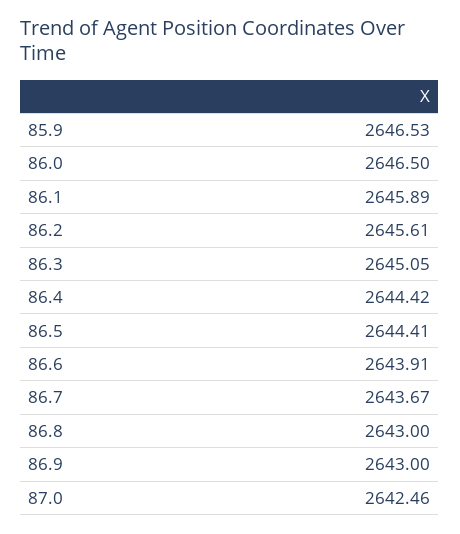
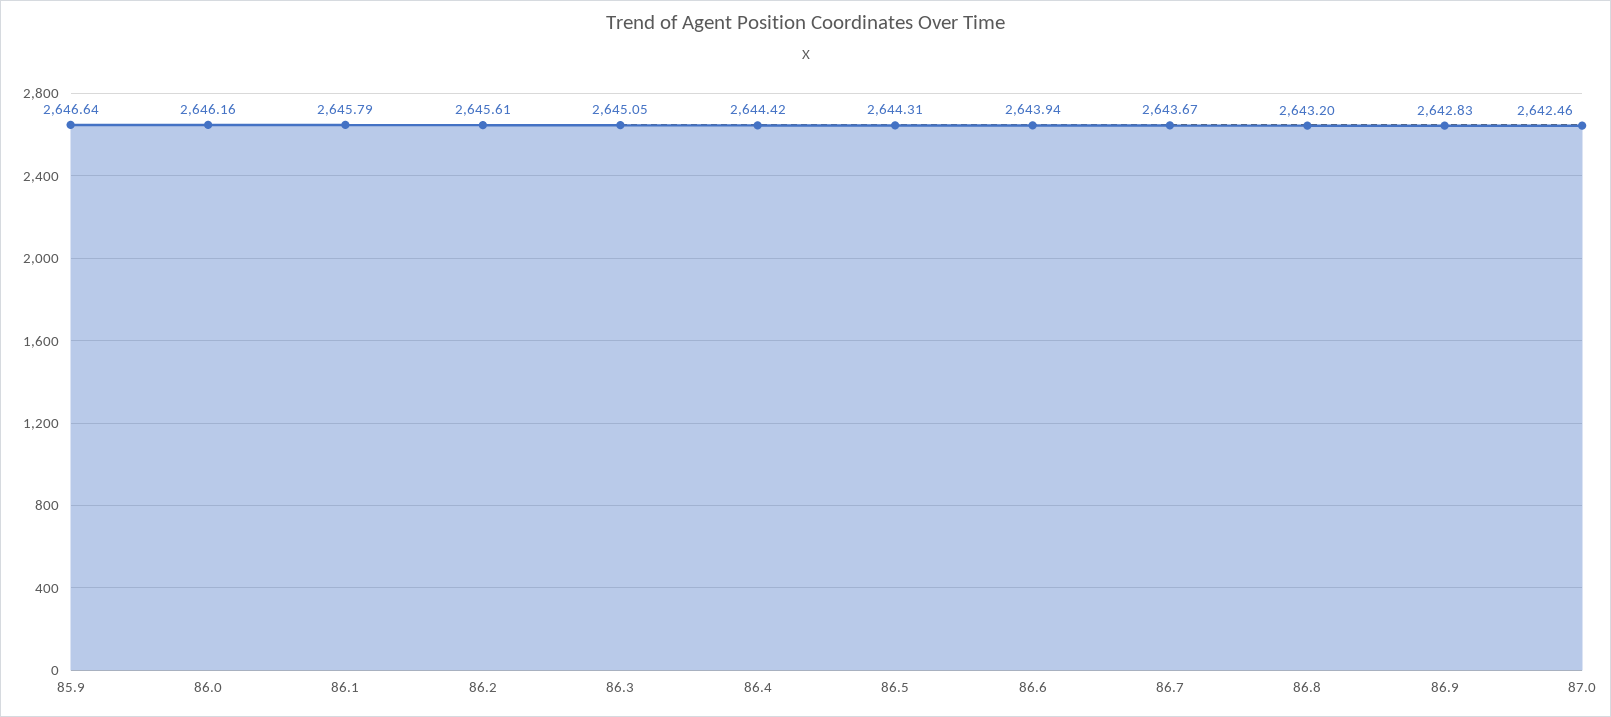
85.9: 2646.53 -> 2646.64
86.0: 2646.5 -> 2646.16
86.1: 2645.89 -> 2645.79
86.5: 2644.41 -> 2644.31
86.6: 2643.91 -> 2643.94
86.8: 2643 -> 2643.2
86.9: 2643 -> 2642.83

